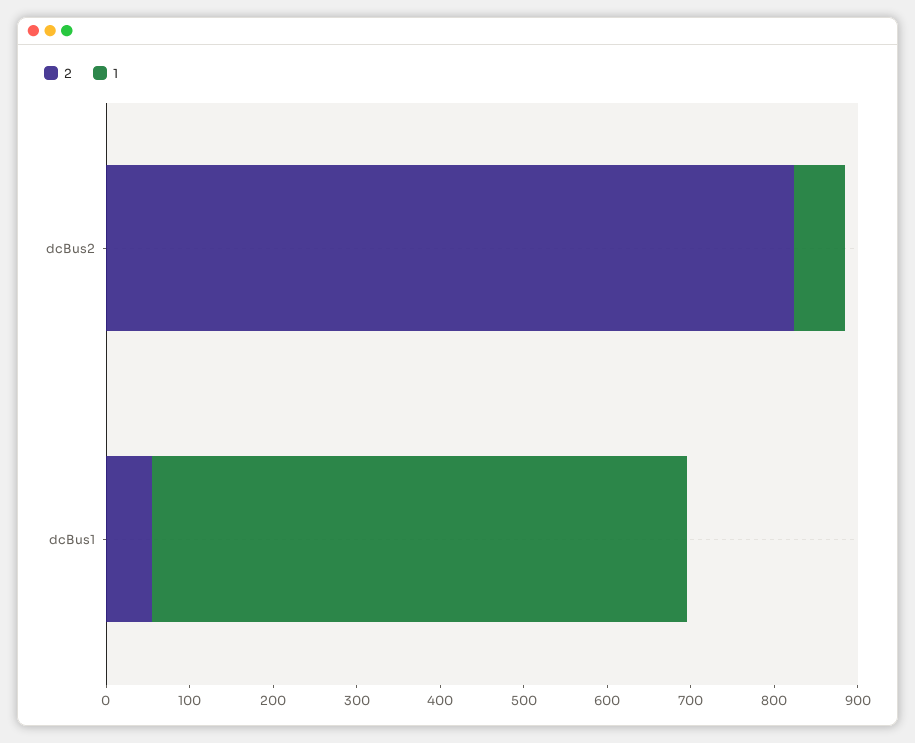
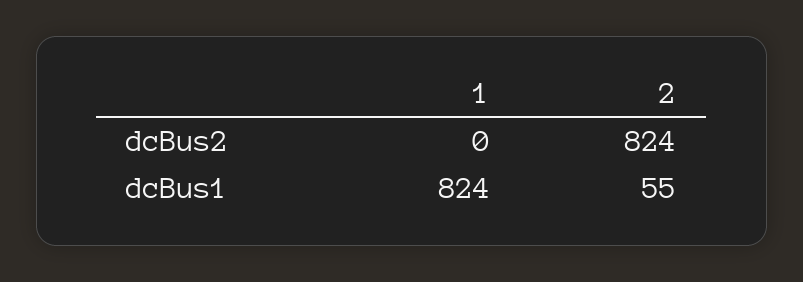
1, dcBus2: 60 -> 0
1, dcBus1: 640 -> 824

